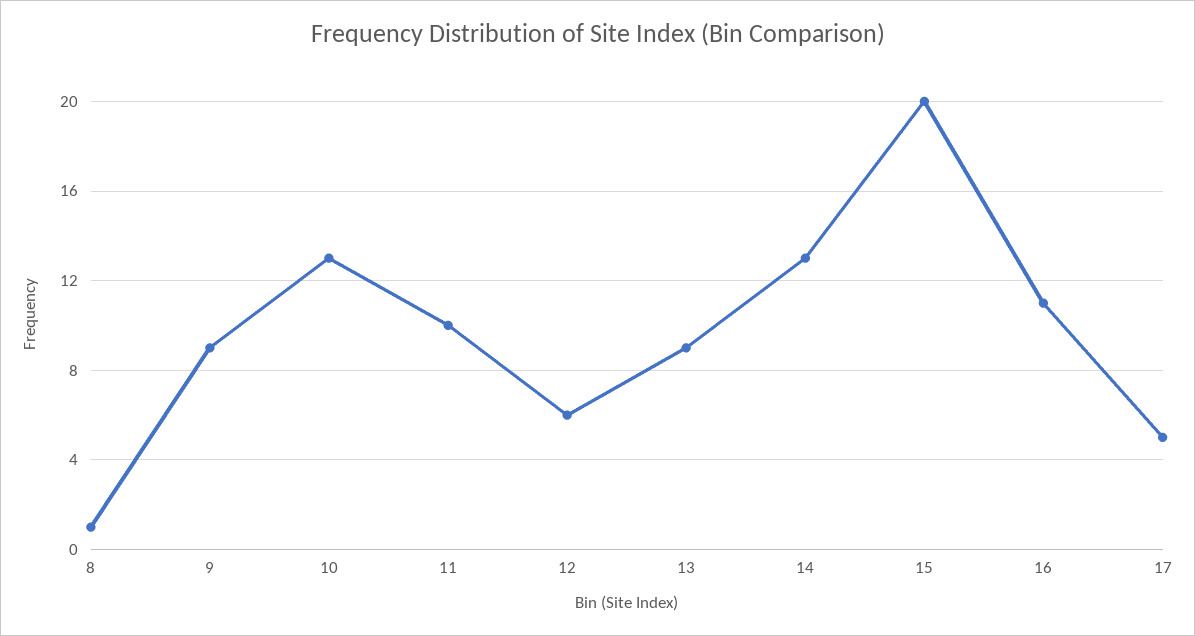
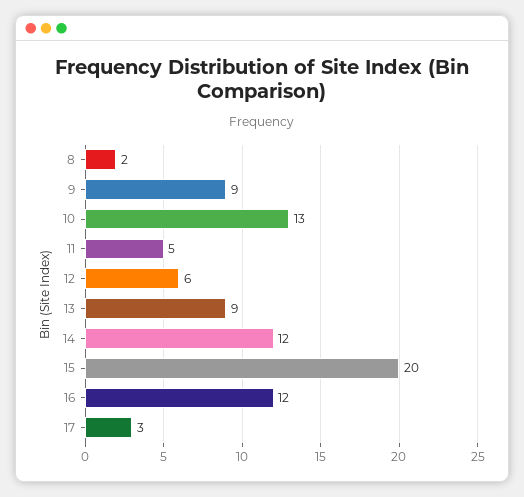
8: 1 -> 2
11: 10 -> 5
14: 13 -> 12
16: 11 -> 12
17: 5 -> 3

